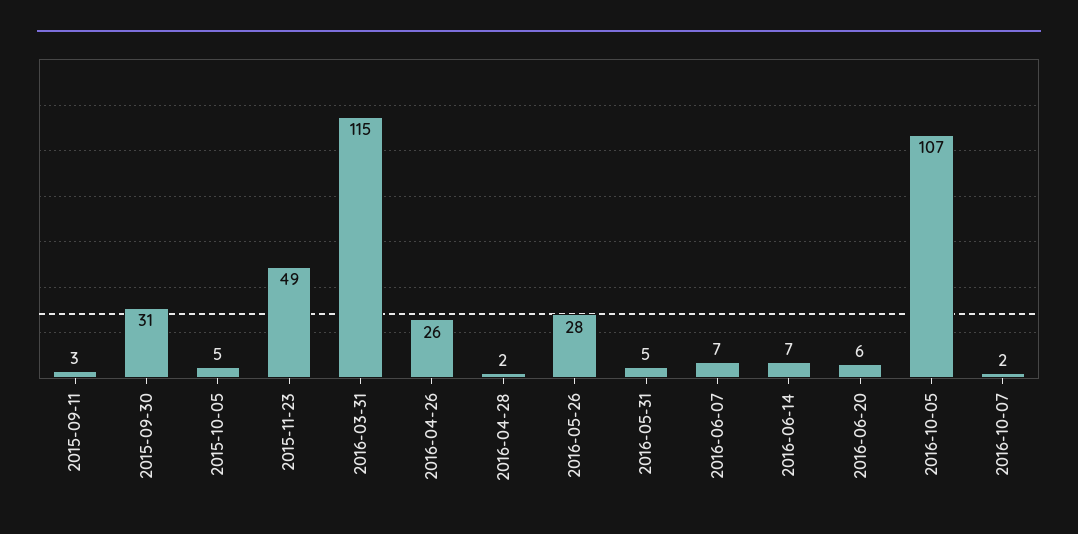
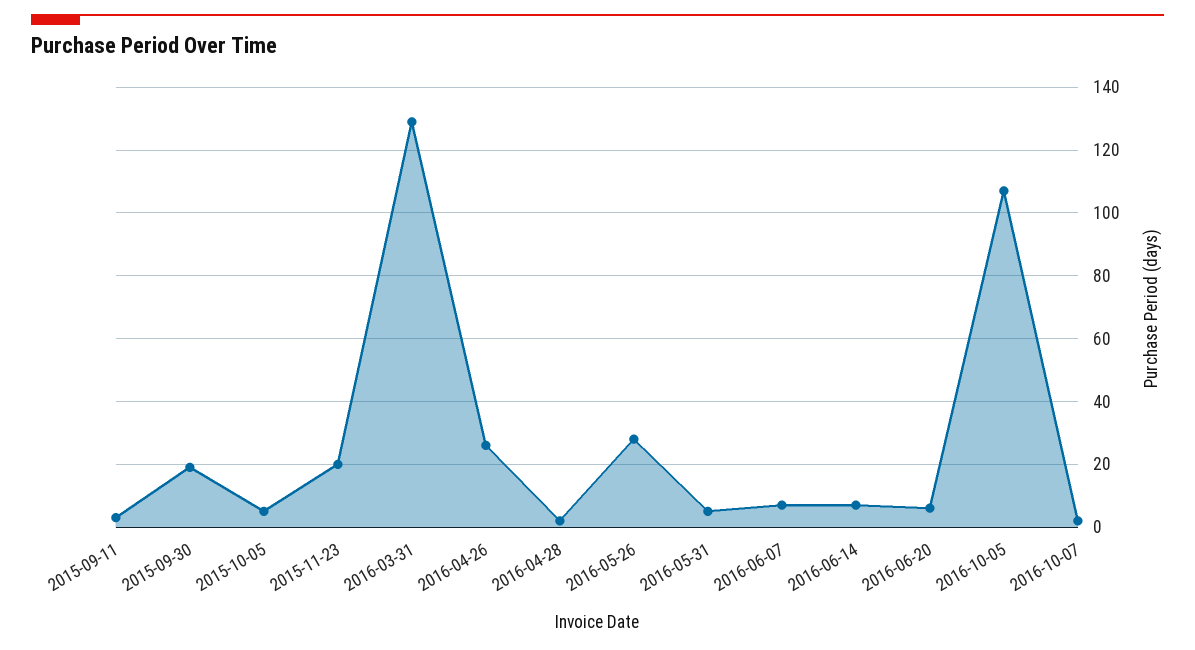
2015-09-30: 31 -> 20
2015-11-23: 49 -> 20
2016-03-31: 115 -> 130

